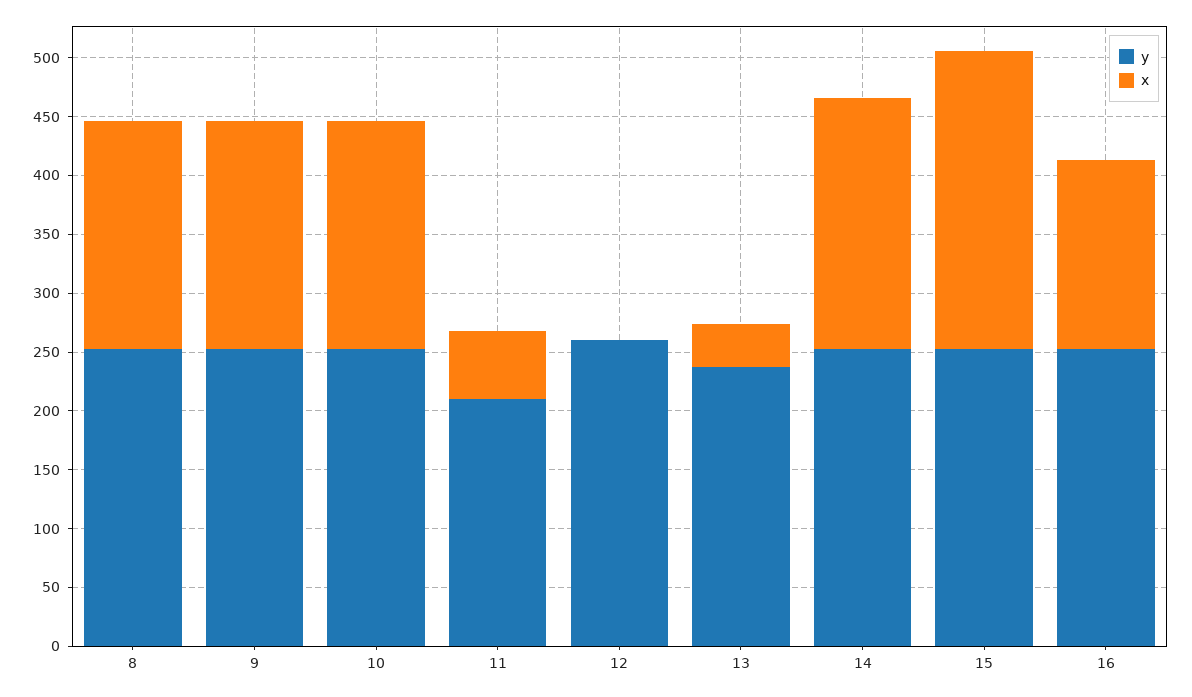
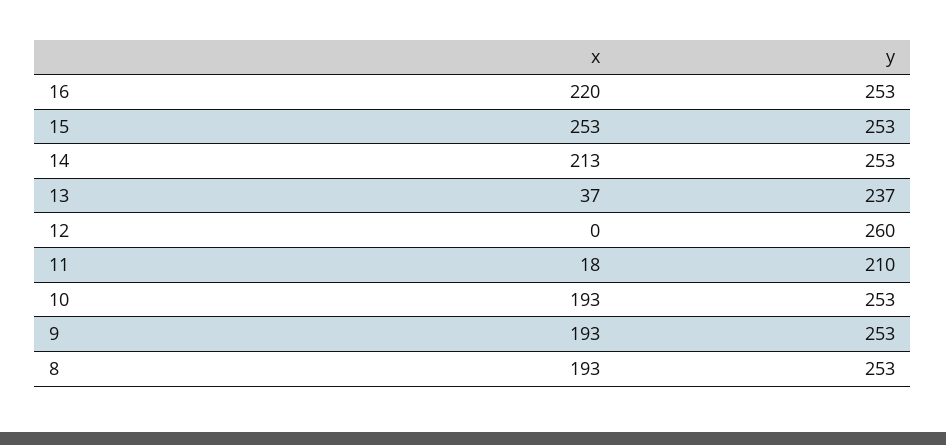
x, 11: 60 -> 18
x, 16: 160 -> 220

